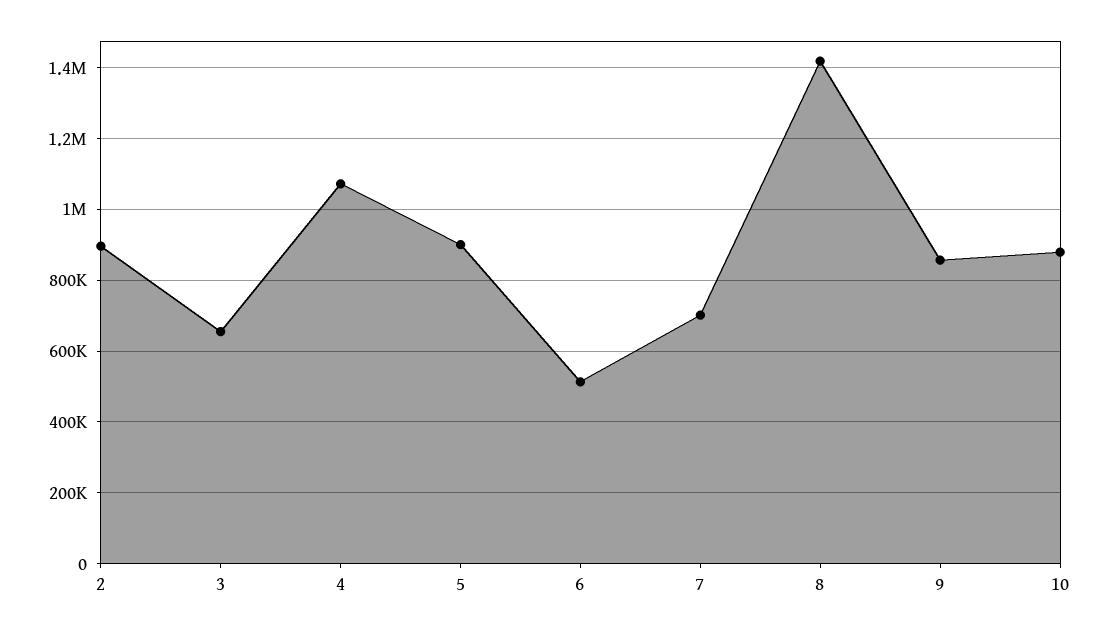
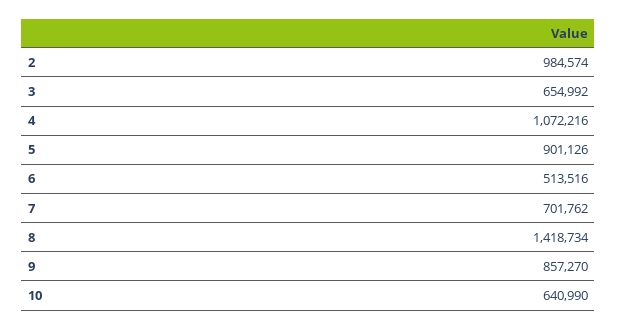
2: 900000 -> 984574
10: 880000 -> 640990

